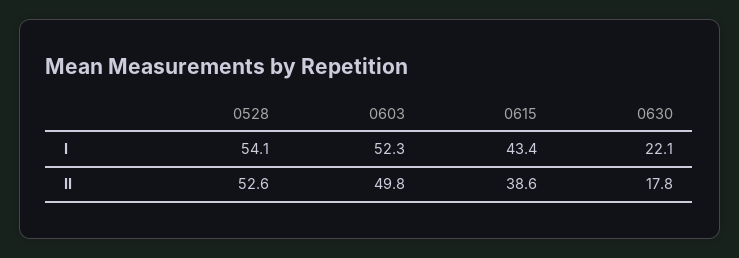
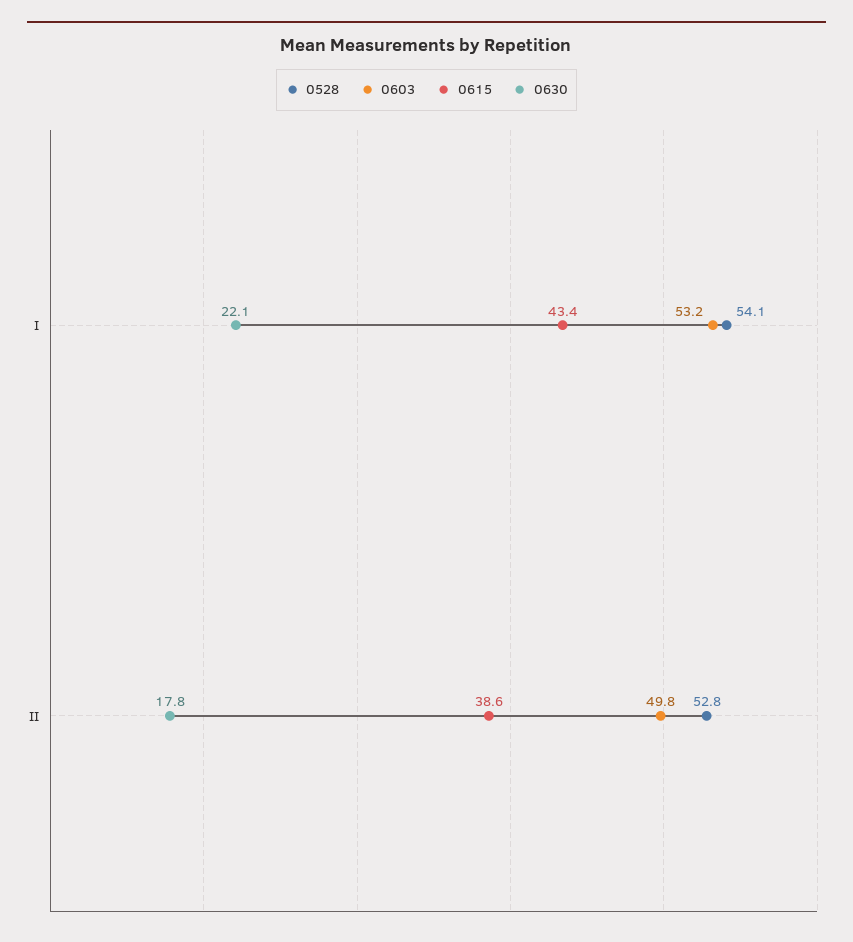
0603, I: 52.3 -> 53.2
0528, II: 52.6 -> 52.8

